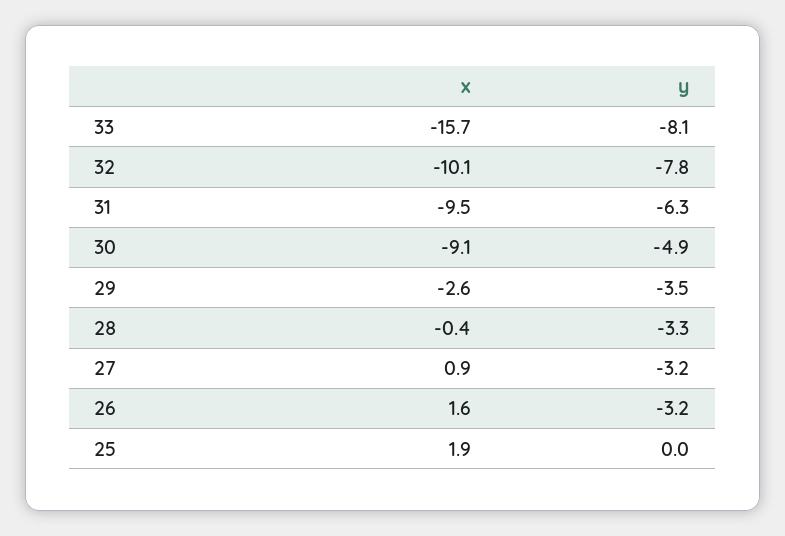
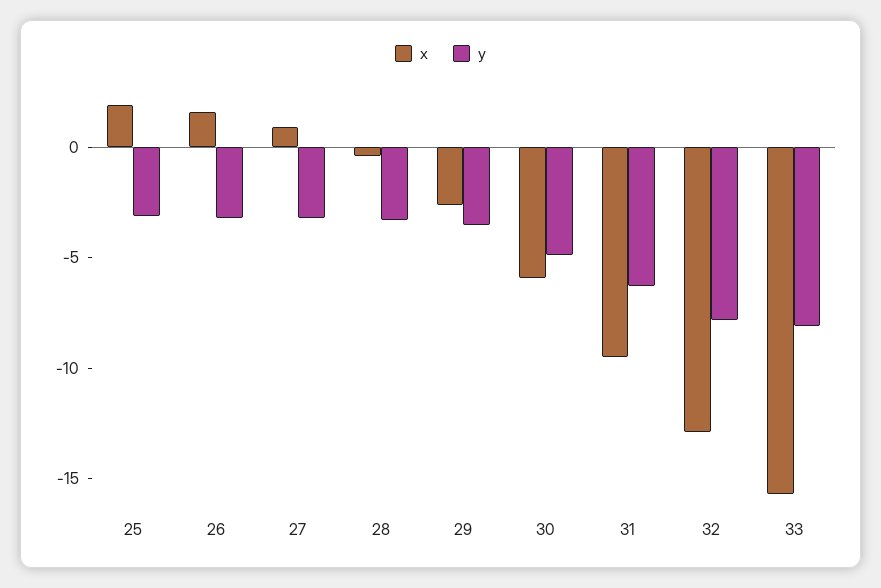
x, 32: -10.1 -> -13
x, 30: -9.1 -> -6
y, 25: 0 -> -3

